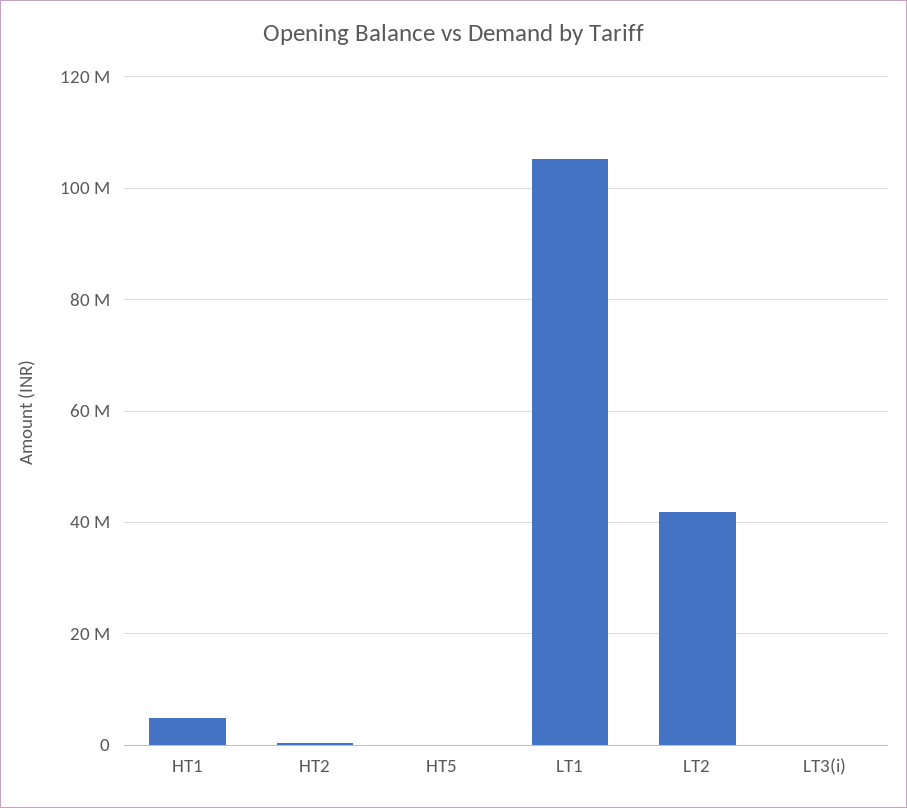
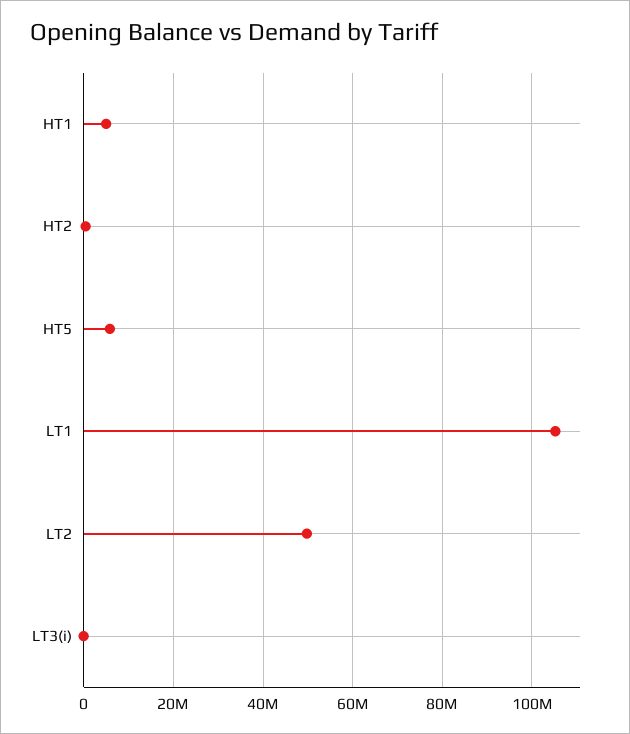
HT5: 0 -> 6000000
LT2: 42000000 -> 50000000

